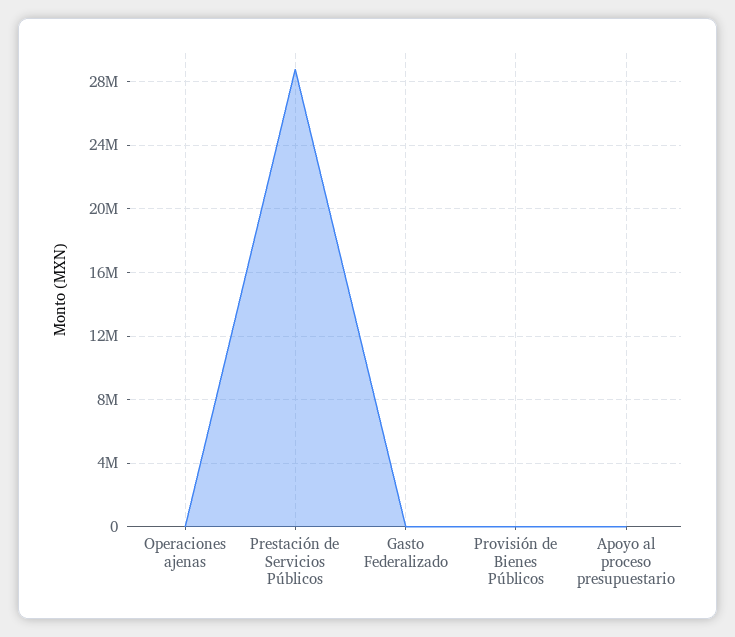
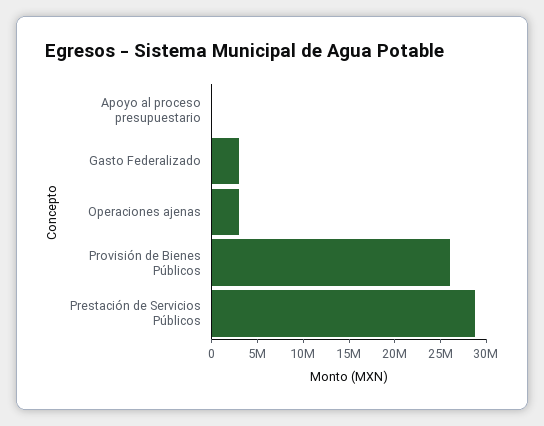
Operaciones ajenas: 0 -> 3000000
Gasto Federalizado: 0 -> 3000000
Provisión de Bienes Públicos: 0 -> 26000000

